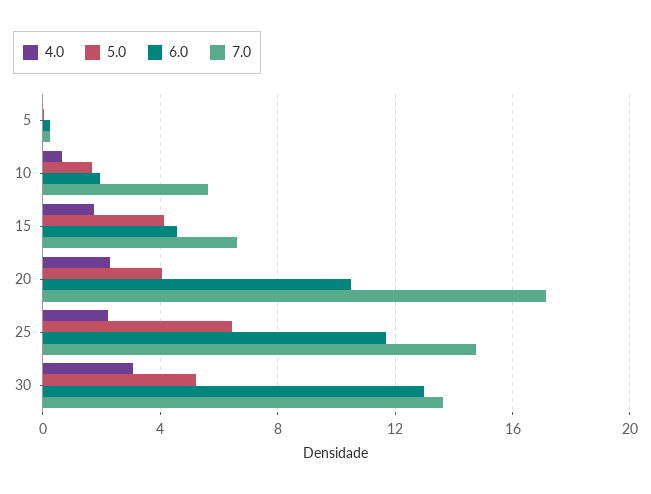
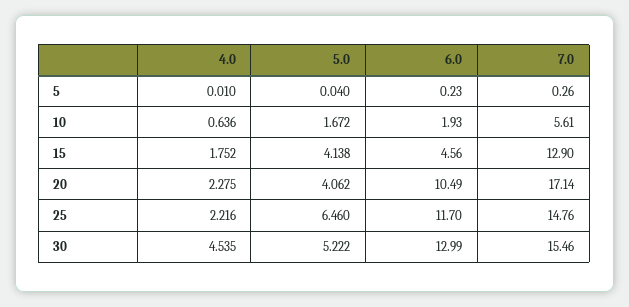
7.0, 15: 6.5 -> 12.9
4.0, 30: 3 -> 4.535
7.0, 30: 13.5 -> 15.46

